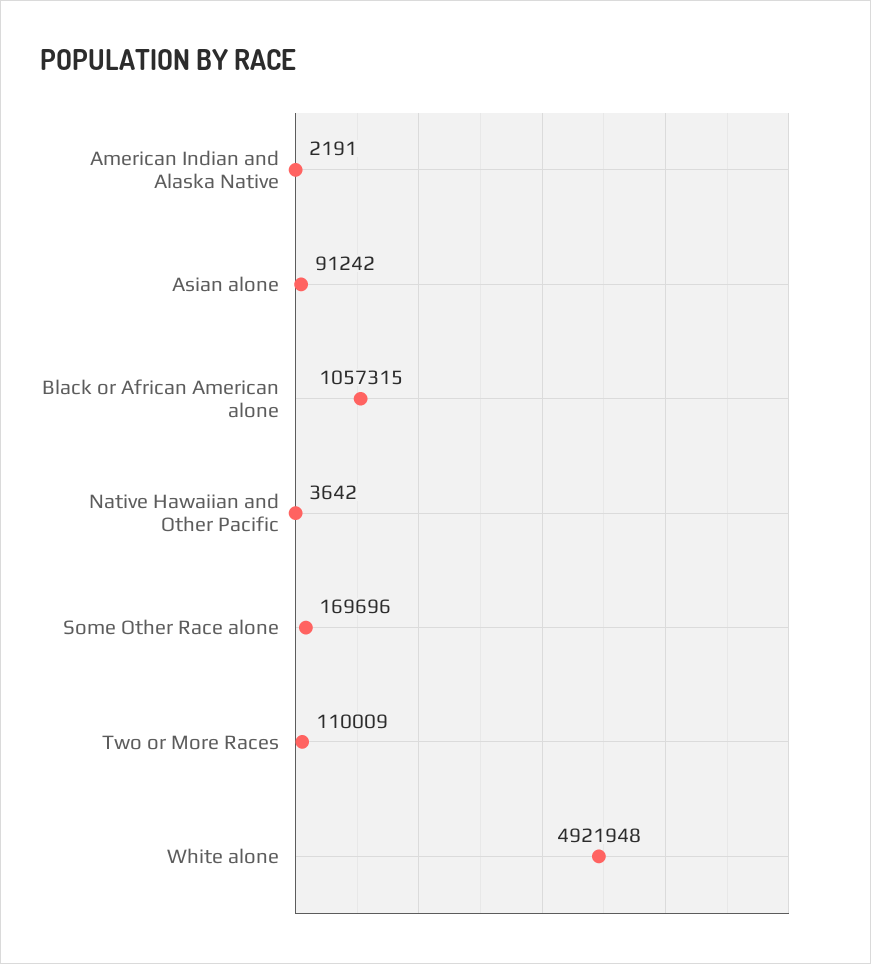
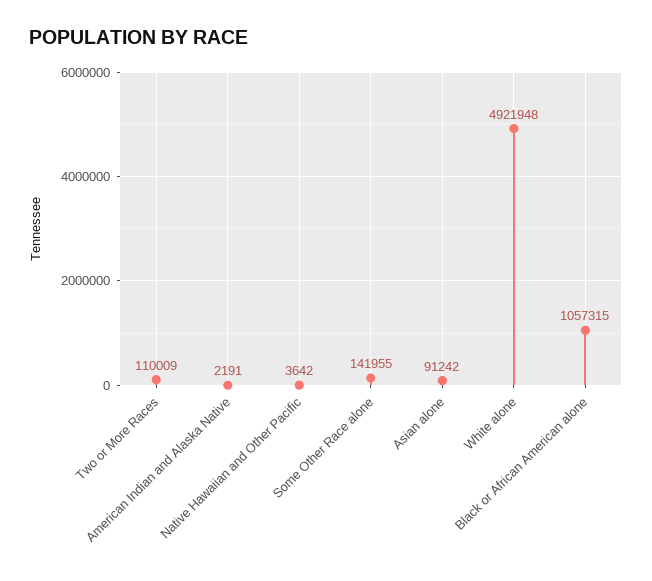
Some Other Race alone: 169696 -> 141955

